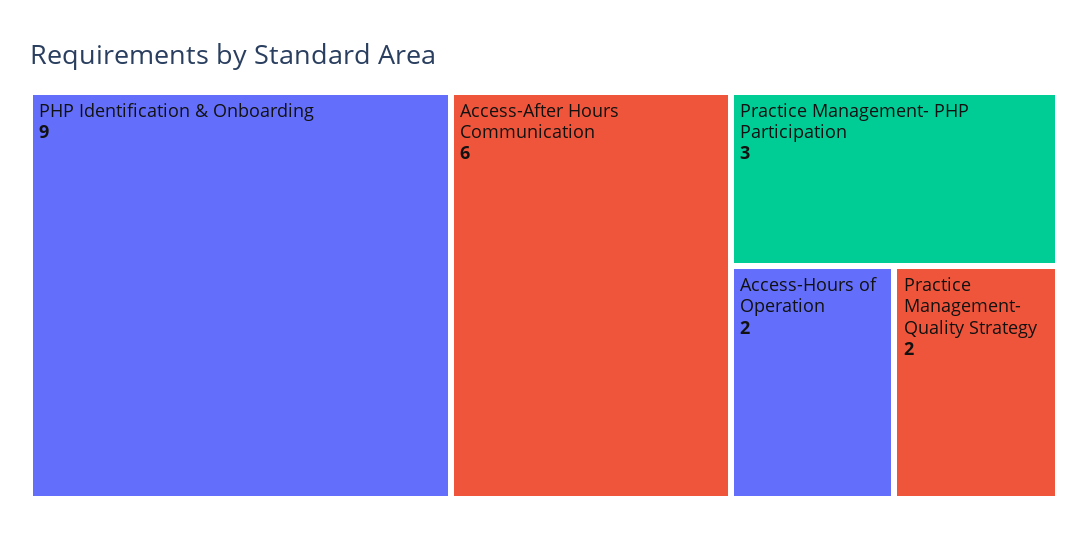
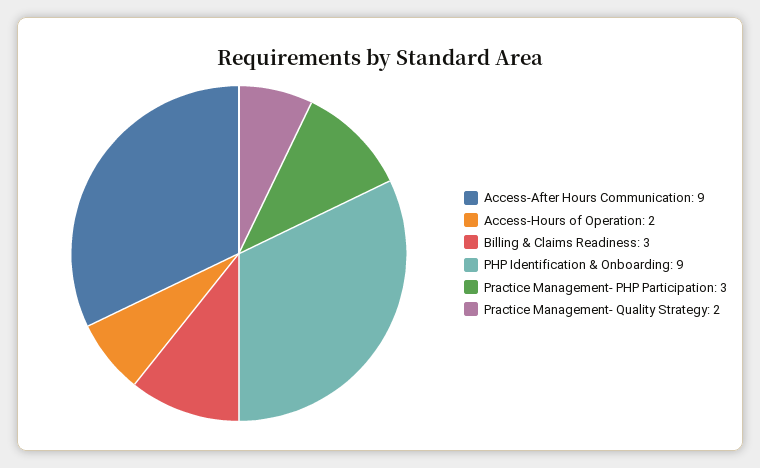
Access-After Hours Communication: 6 -> 9
Billing & Claims Readiness: none -> 3

